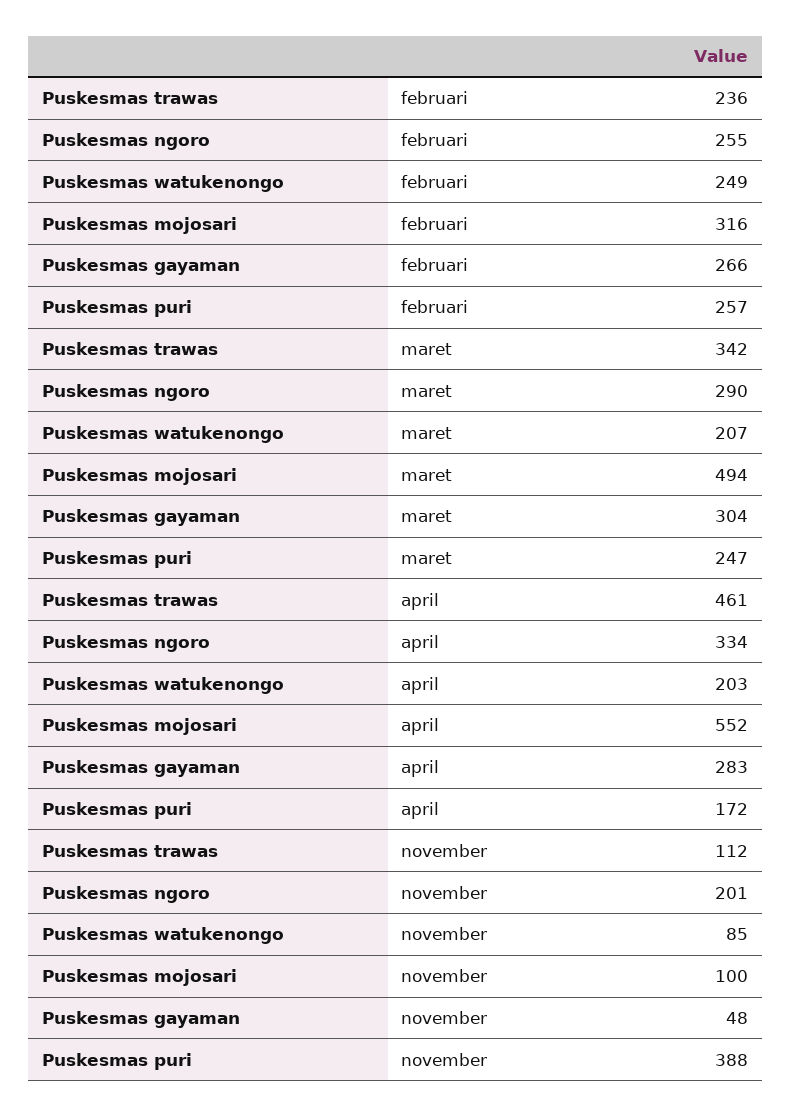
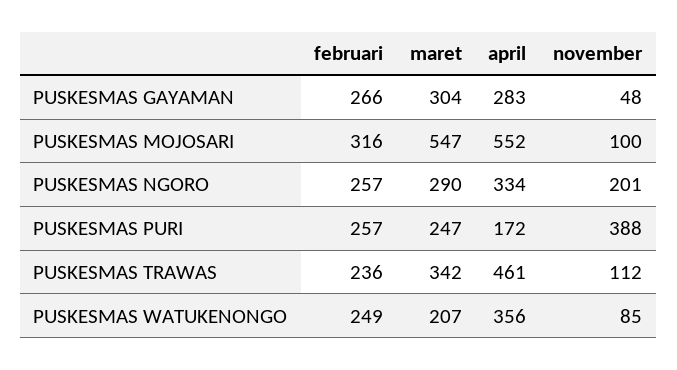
Puskesmas ngoro, februari: 255 -> 257
Puskesmas mojosari, maret: 494 -> 547
Puskesmas watukenongo, april: 203 -> 356

